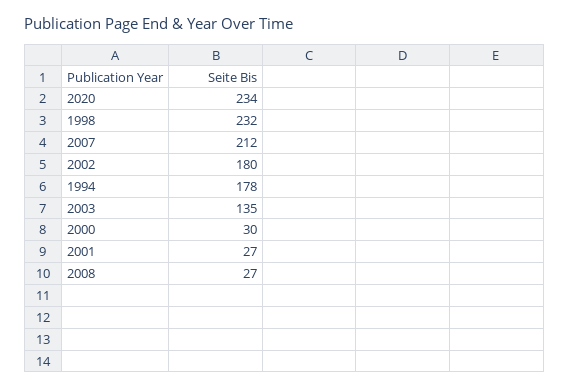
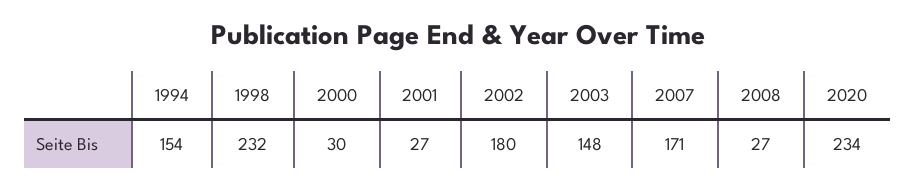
2007: 212 -> 171
1994: 178 -> 154
2003: 135 -> 148

